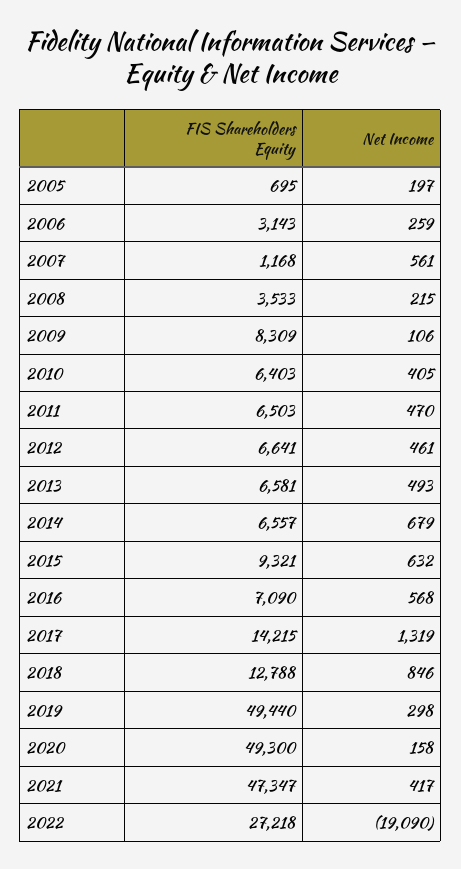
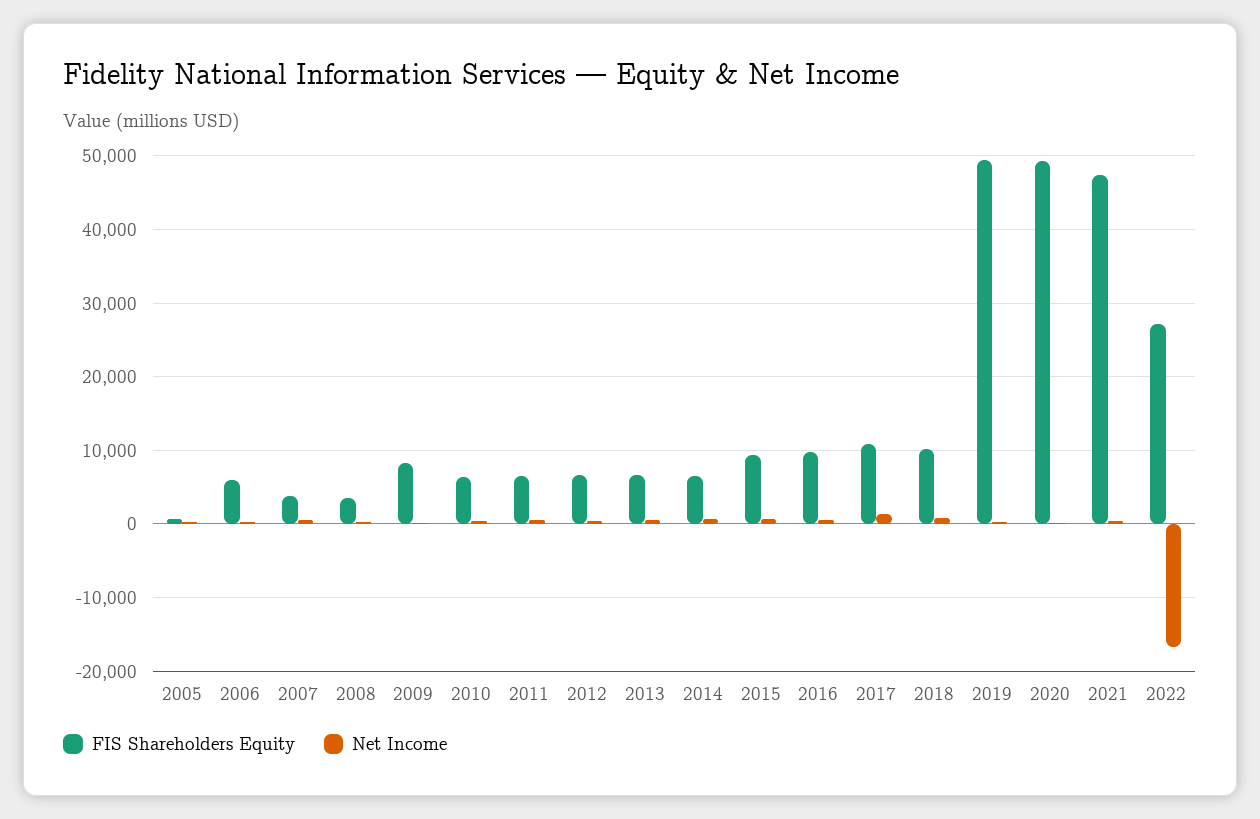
FIS Shareholders Equity, 2006: 3143 -> 6000
FIS Shareholders Equity, 2007: 1168 -> 4000
FIS Shareholders Equity, 2016: 7090 -> 10000
FIS Shareholders Equity, 2017: 14215 -> 11000
FIS Shareholders Equity, 2018: 12788 -> 10000
Net Income, 2022: -19090 -> -17000

